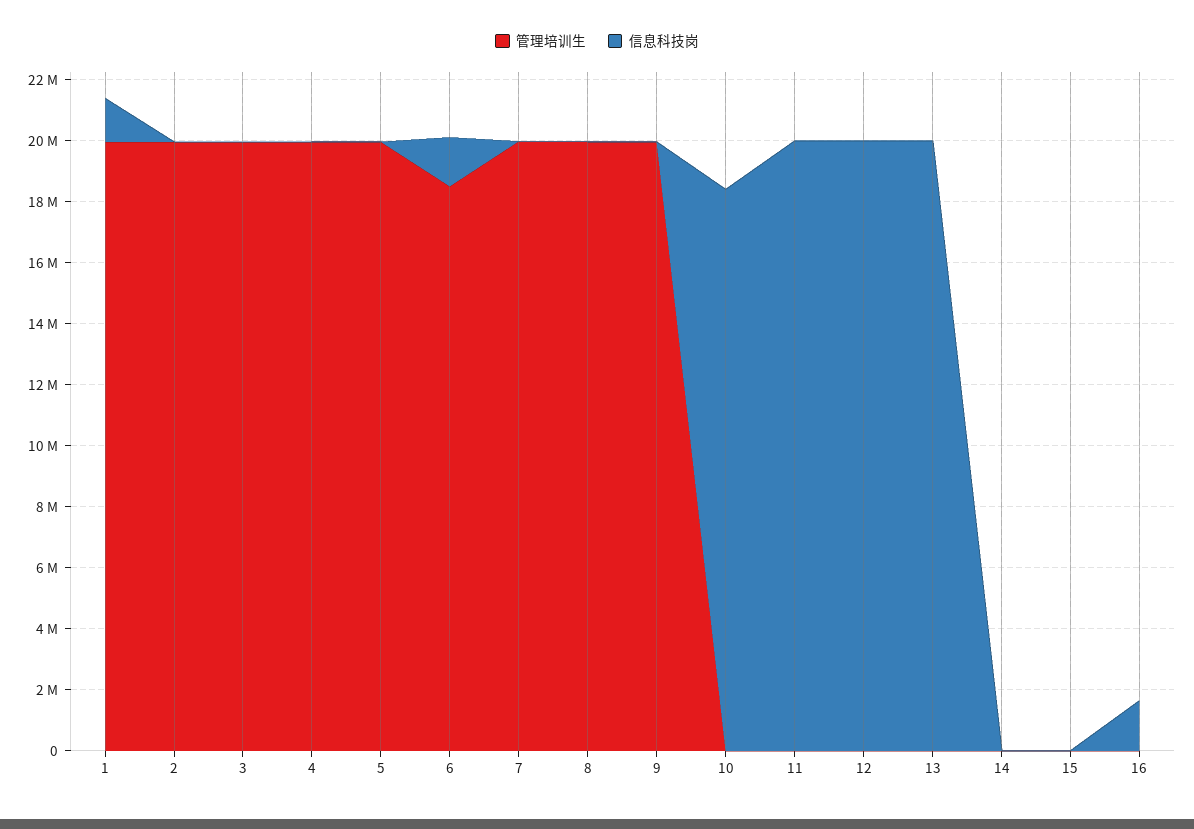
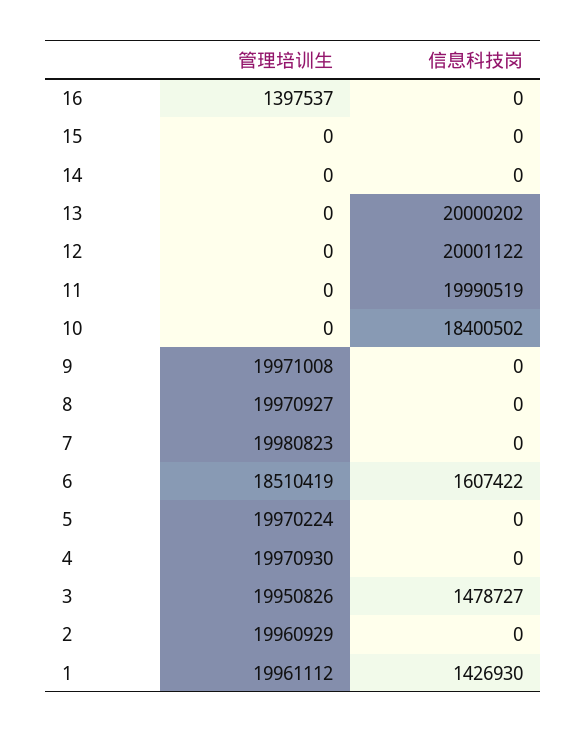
信息科技岗, 3: 0 -> 1478727
管理培训生, 16: 0 -> 1397537
信息科技岗, 16: 1500000 -> 0

